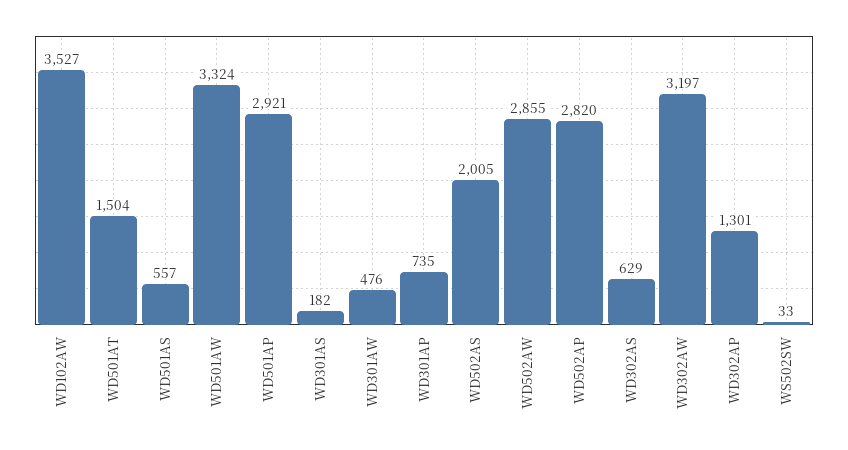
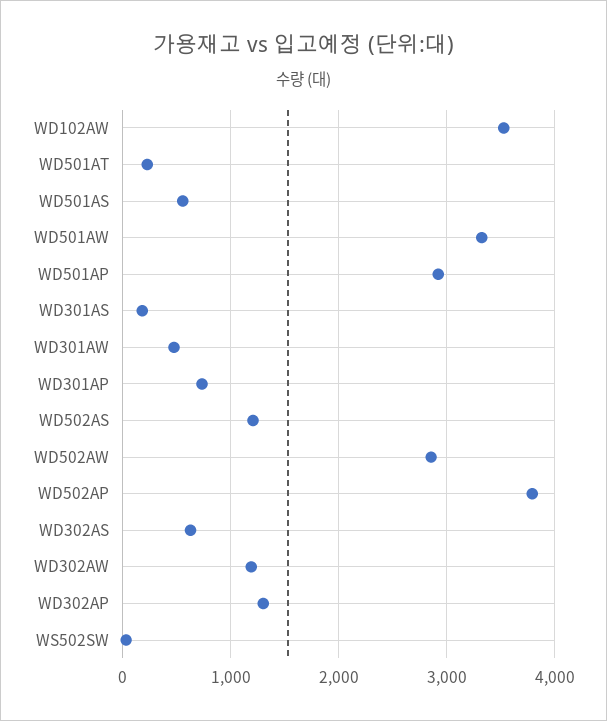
WD501AT: 1504 -> 200
WD502AS: 2005 -> 1200
WD502AP: 2820 -> 3800
WD302AW: 3197 -> 1200

